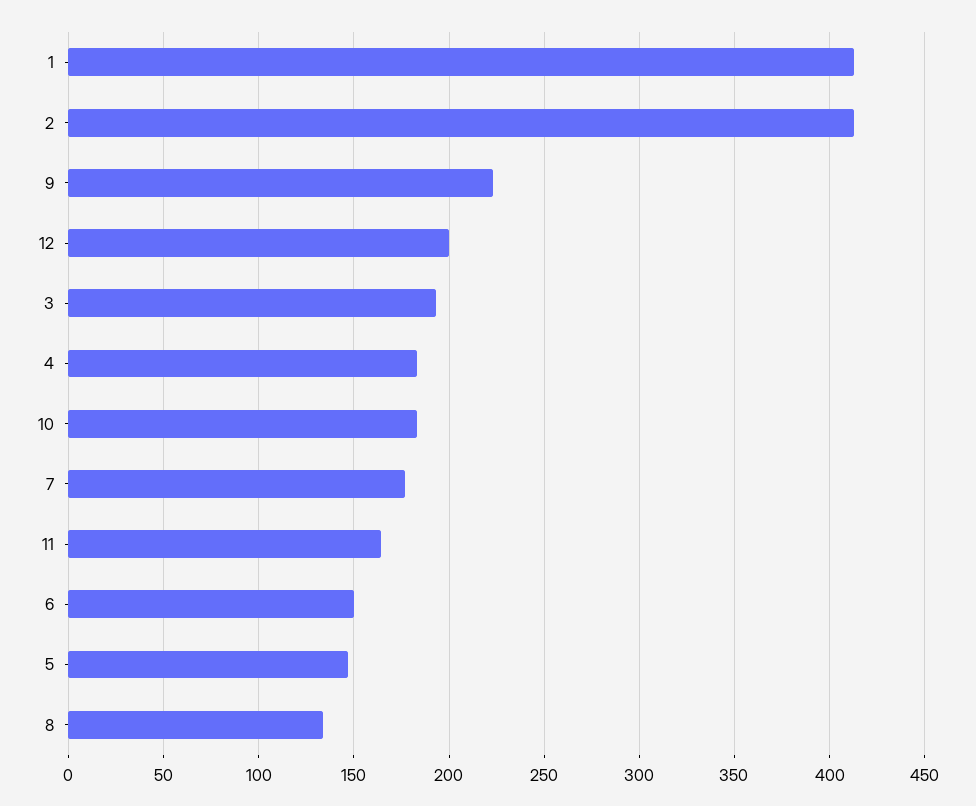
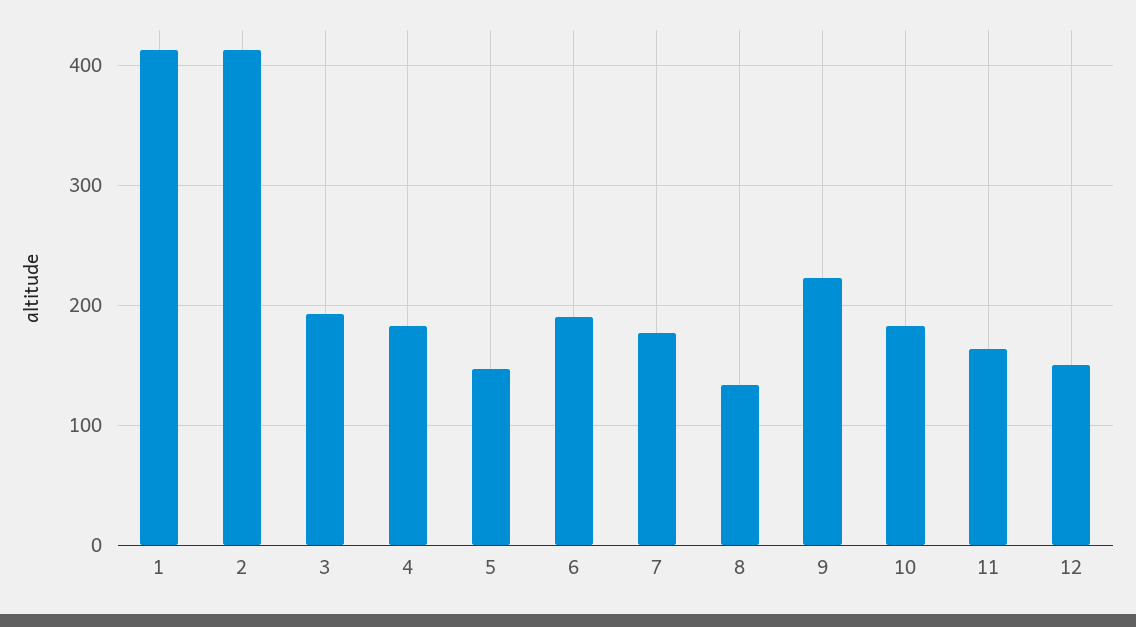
12: 200 -> 150
6: 150 -> 190

